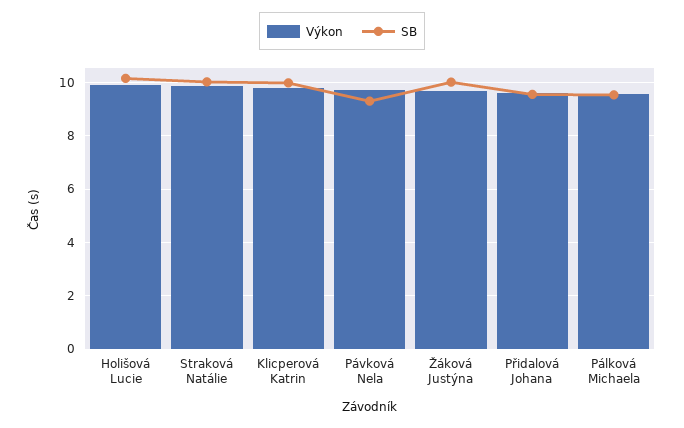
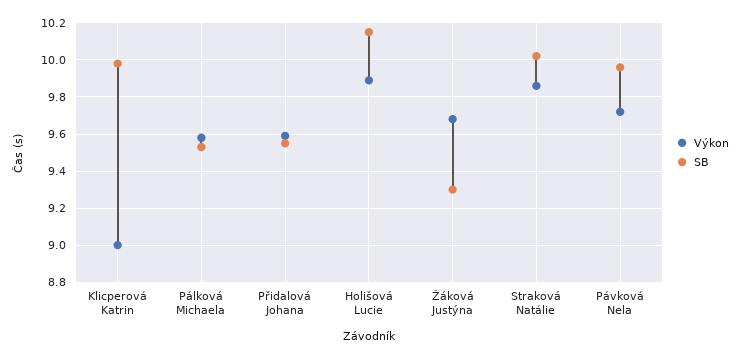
Výkon, Klicperová Katrin: 9.75 -> 9
SB, Pávková Nela: 9.25 -> 9.95
SB, Žáková Justýna: 10 -> 9.3

